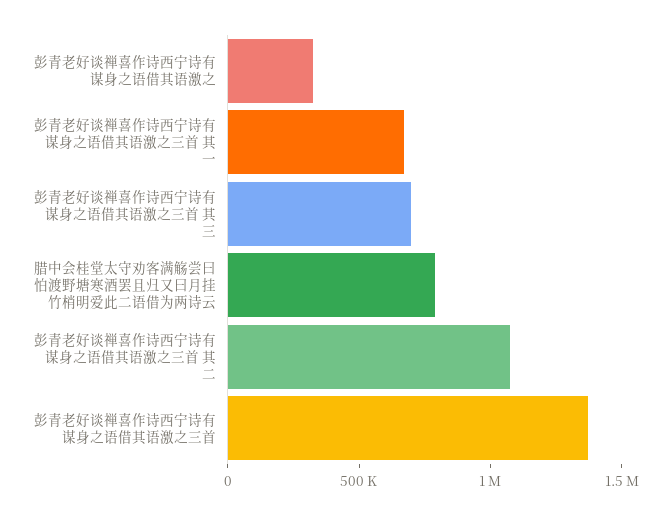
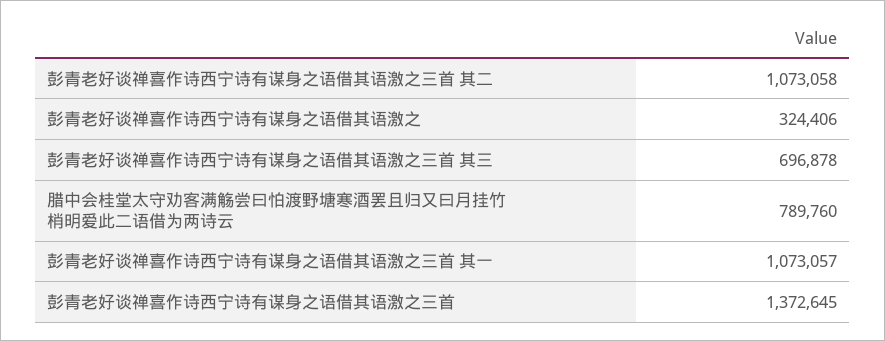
彭青老好谈禅喜作诗西宁诗有谋身之语借其语激之三首 其一: 700000 -> 1073057

